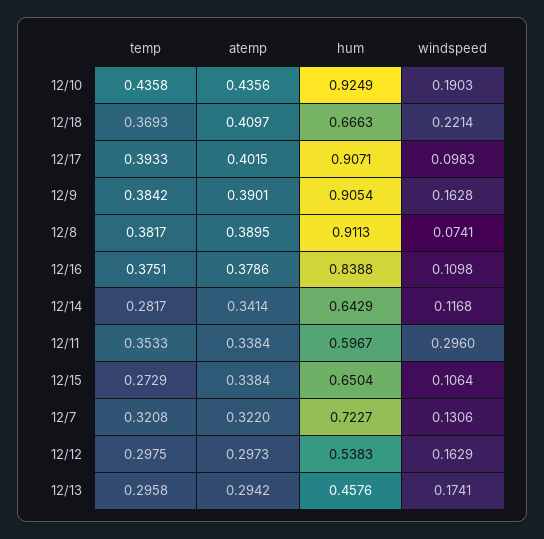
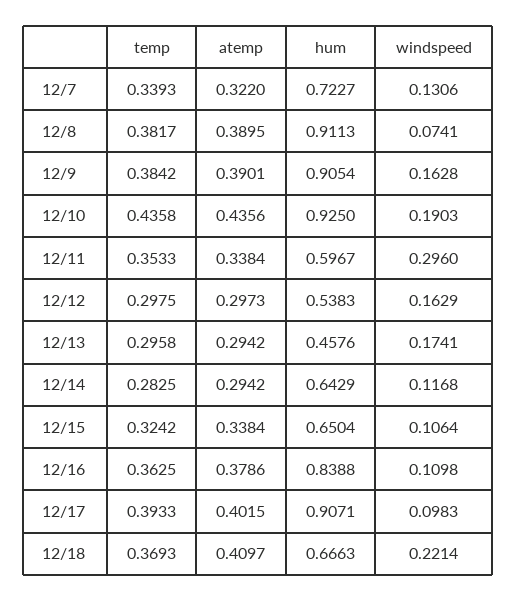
hum, 12/10: 0.9249 -> 0.925
temp, 12/16: 0.3751 -> 0.3625
temp, 12/14: 0.2817 -> 0.2825
atemp, 12/14: 0.3414 -> 0.2942
temp, 12/15: 0.2729 -> 0.3242
temp, 12/7: 0.3208 -> 0.3393

